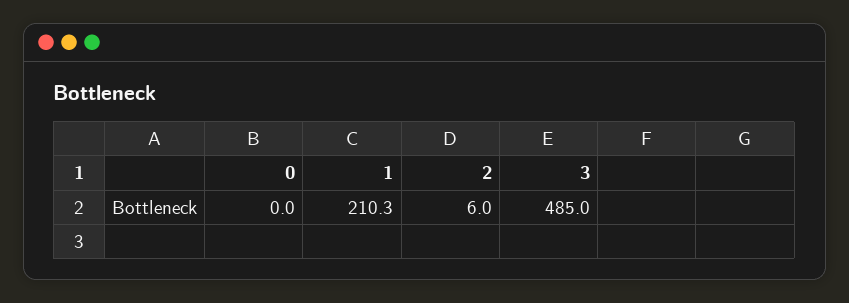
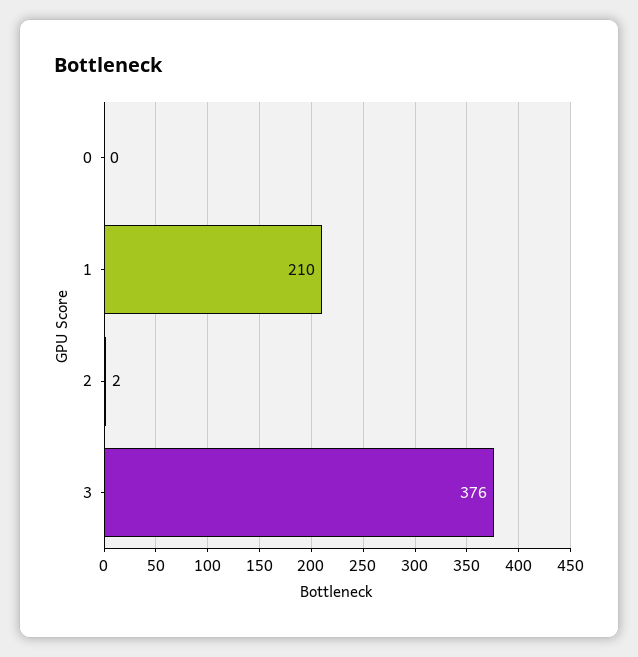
2: 6 -> 2
3: 485 -> 376

